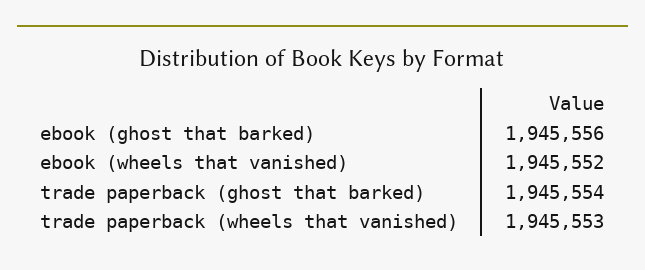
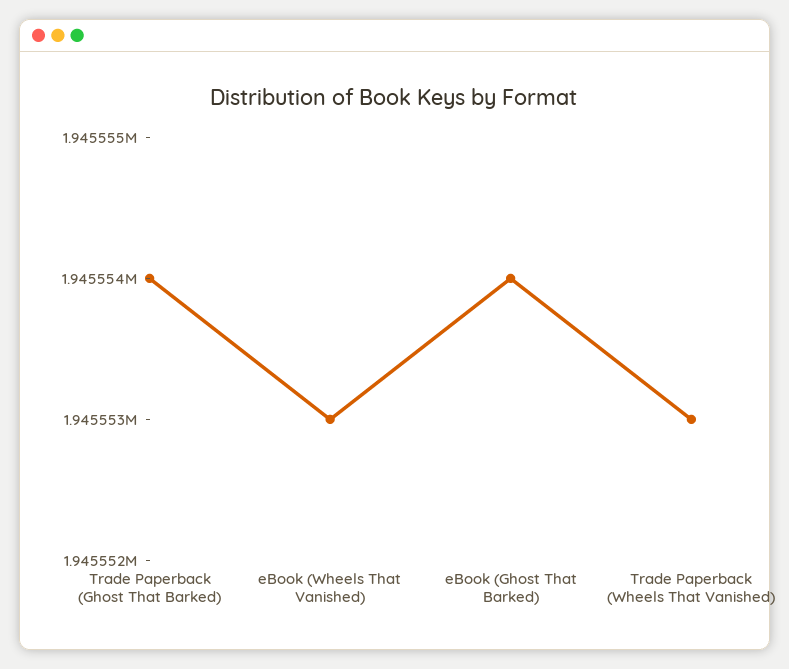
ebook (ghost that barked): 1945556 -> 1945554
ebook (wheels that vanished): 1945552 -> 1945553

